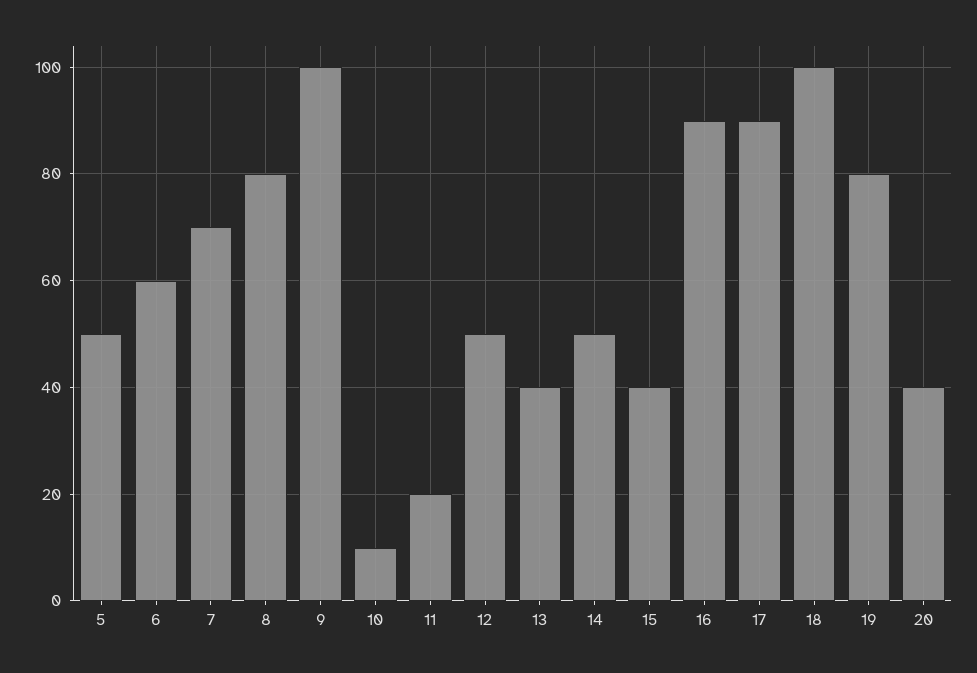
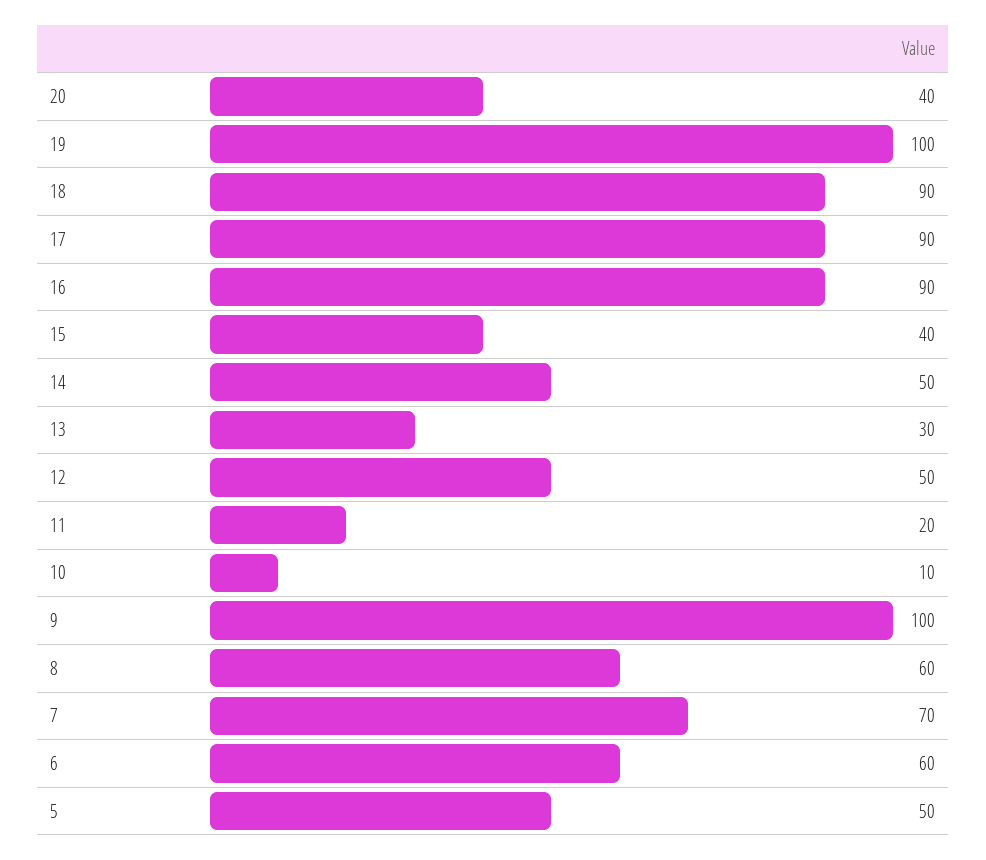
8: 80 -> 60
13: 40 -> 30
18: 100 -> 90
19: 80 -> 100

